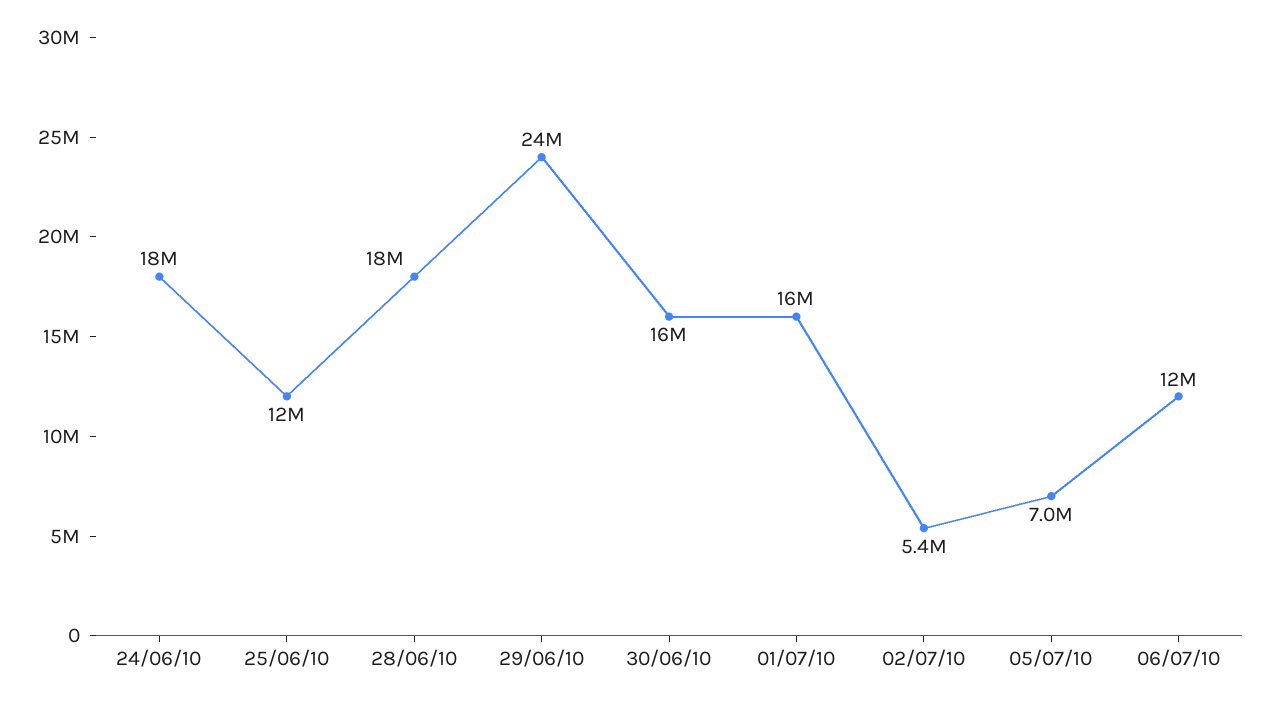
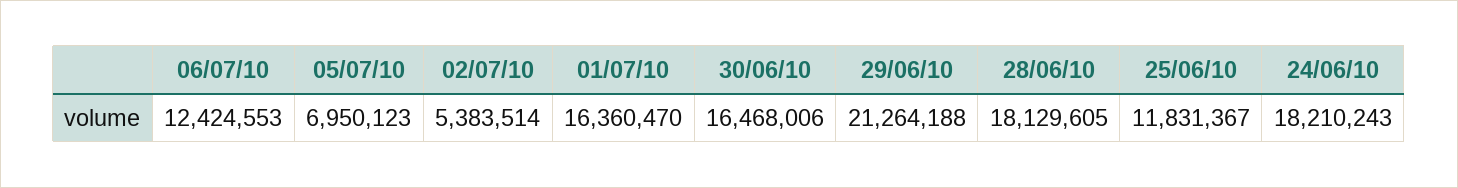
29/06/10: 24000000 -> 21264188

